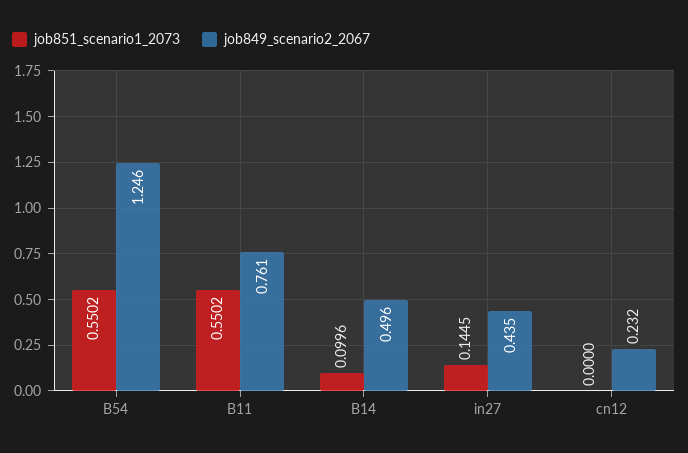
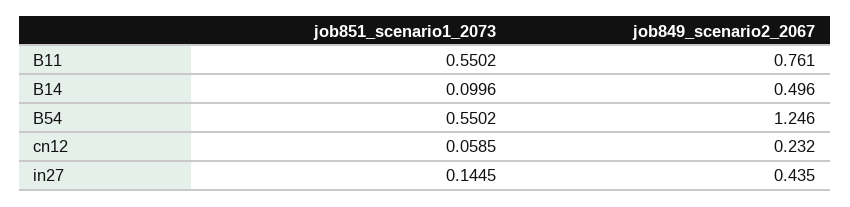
job851_scenario1_2073, cn12: 0 -> 0.0585

